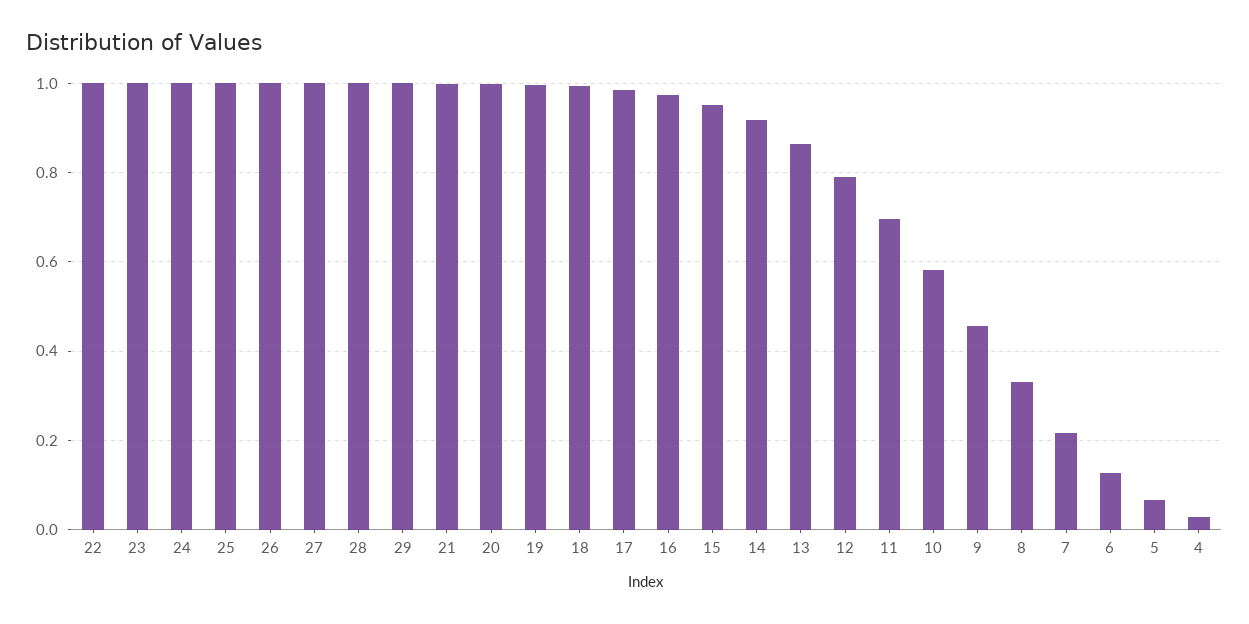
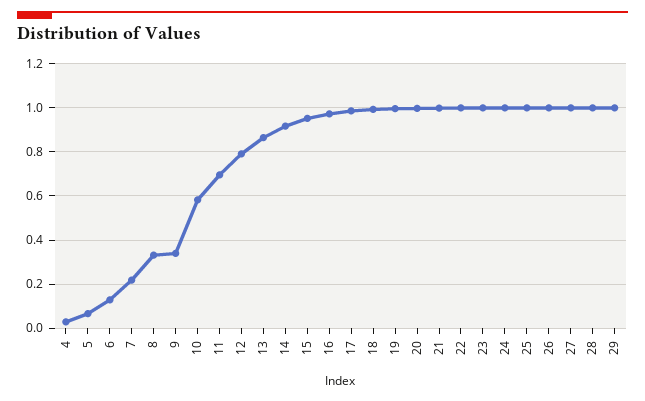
9: 0.46 -> 0.35

